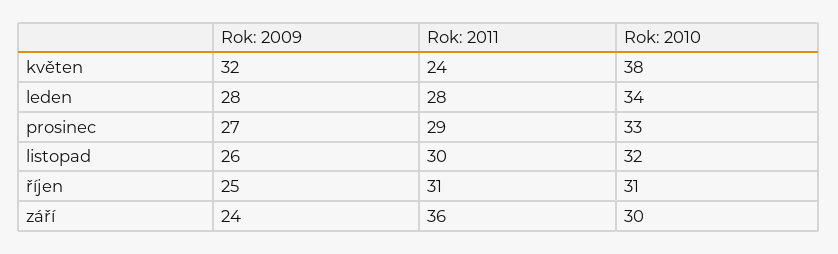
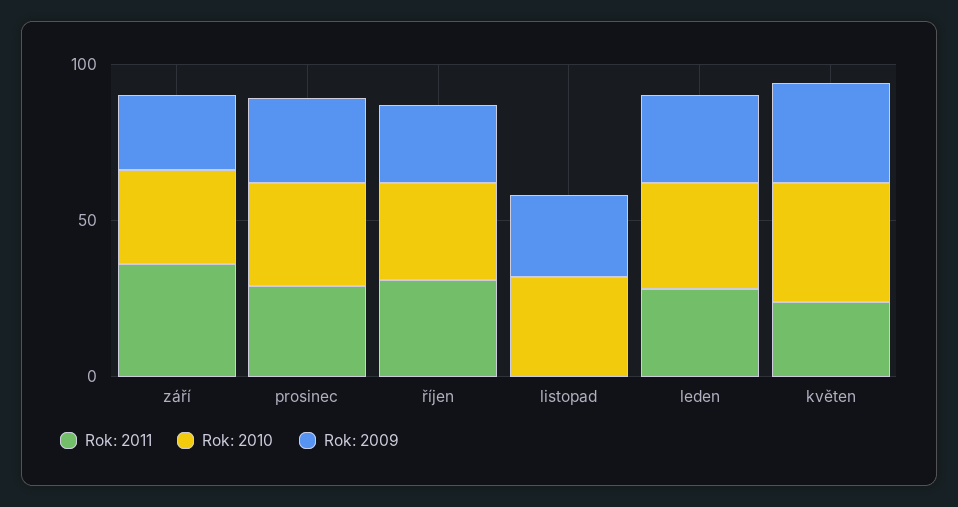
Rok: 2011, listopad: 30 -> 0

